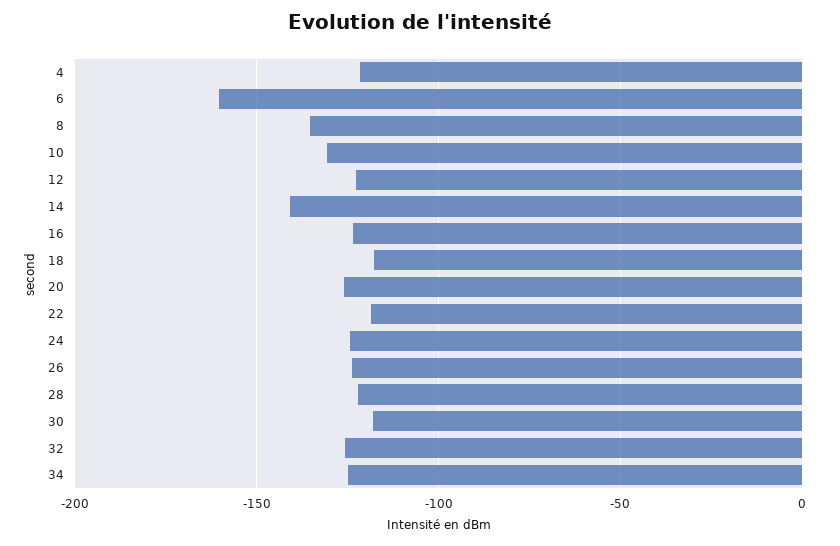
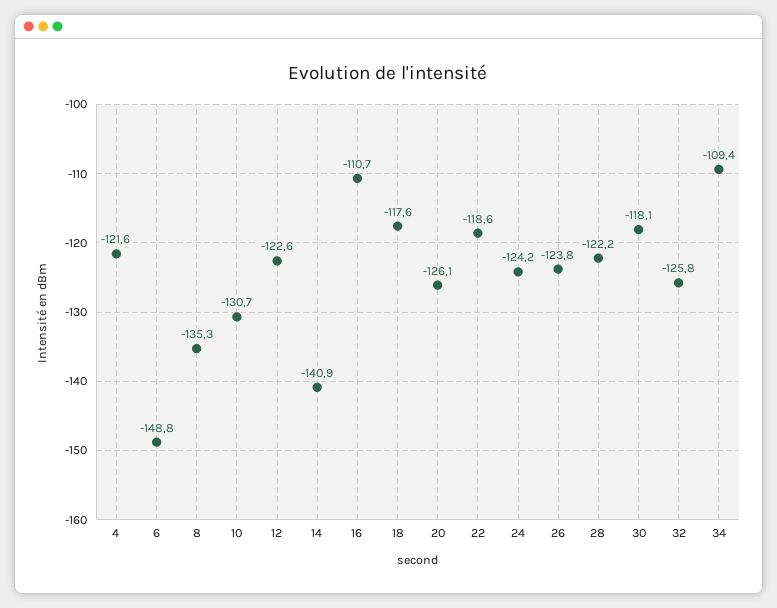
6: -160 -> -148.8
16: -125 -> -110.7
34: -125 -> -109.4

